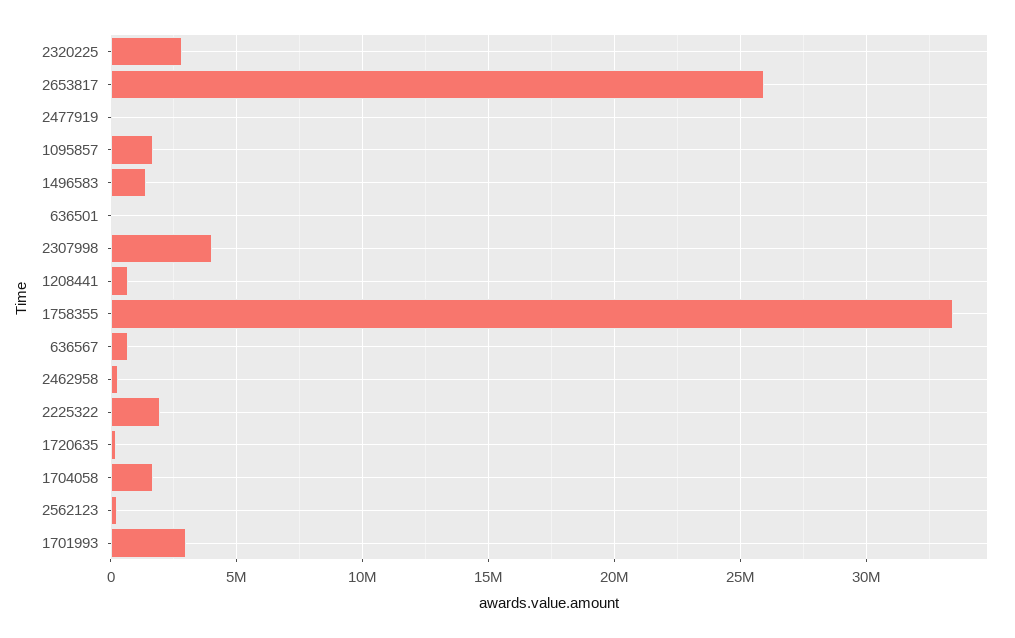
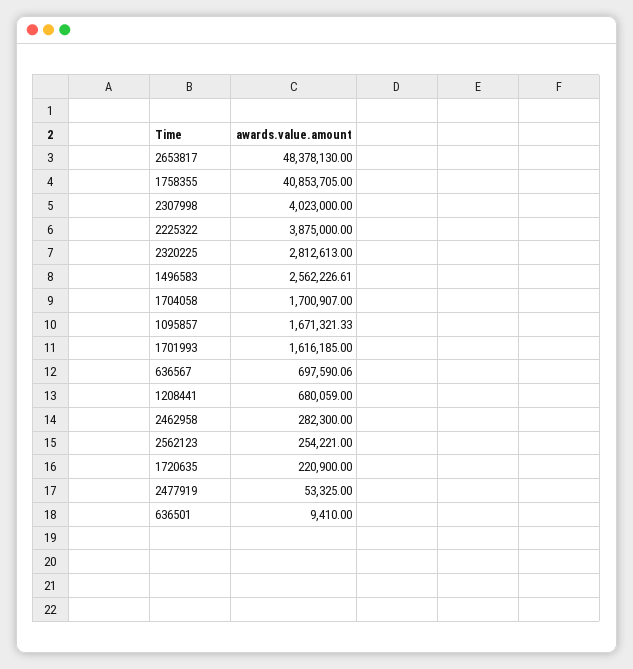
2653817: 26000000 -> 48378130
1496583: 1500000 -> 2562226.61
1758355: 33500000 -> 40853705
2225322: 2000000 -> 3875000
1701993: 3000000 -> 1616185

